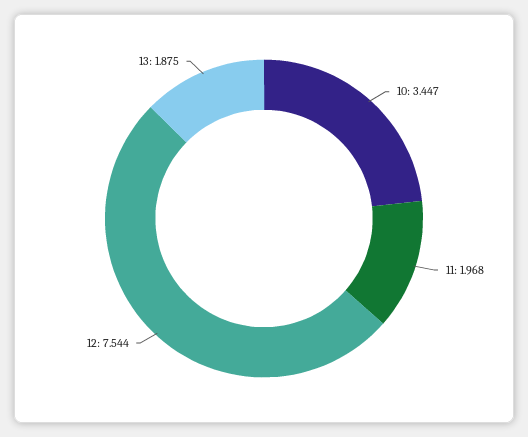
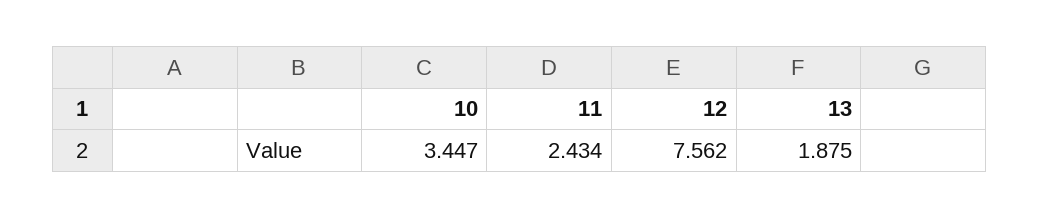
11: 1.968 -> 2.434
12: 7.544 -> 7.562

